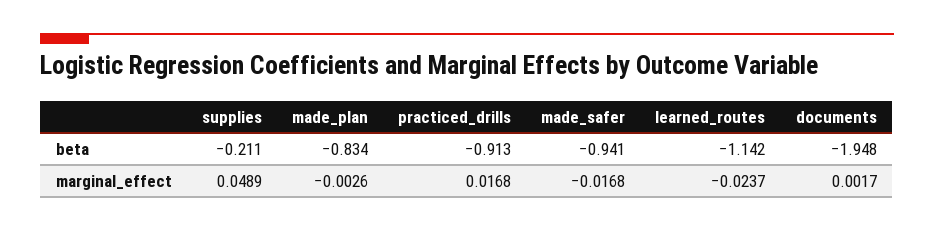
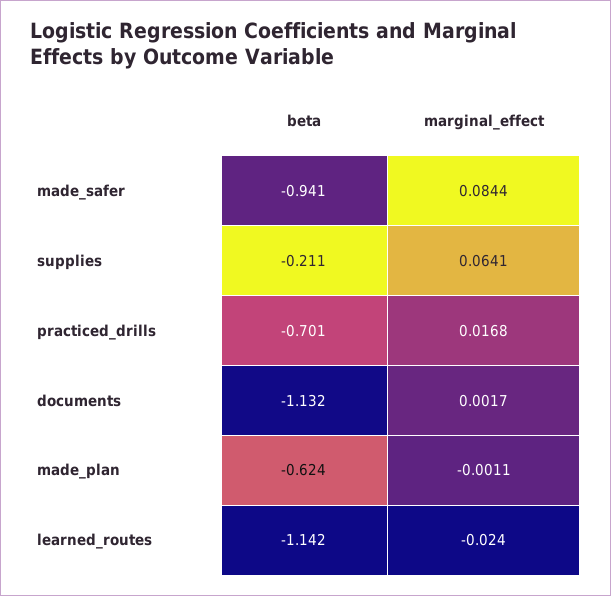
made_plan, beta: -0.834 -> -0.624
practiced_drills, beta: -0.913 -> -0.701
documents, beta: -1.948 -> -1.132
supplies, marginal_effect: 0.0489 -> 0.0641
made_plan, marginal_effect: -0.0026 -> -0.0011
made_safer, marginal_effect: -0.0168 -> 0.0844
learned_routes, marginal_effect: -0.0237 -> -0.024

